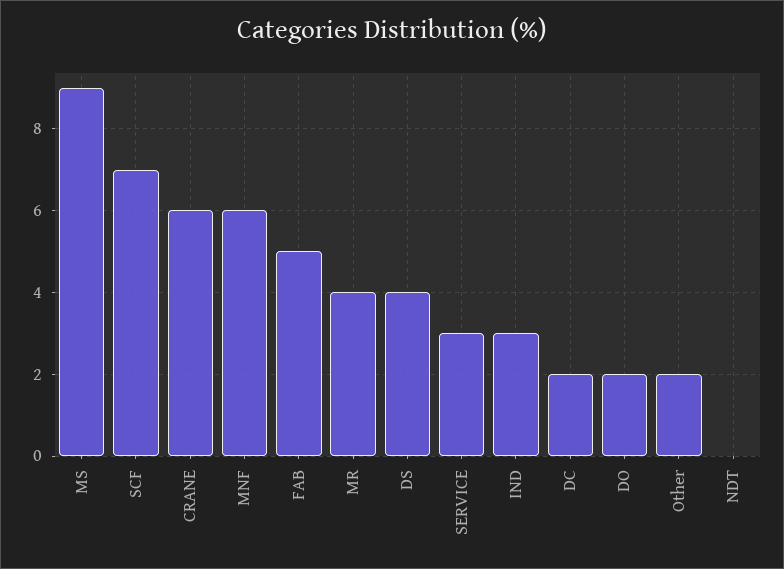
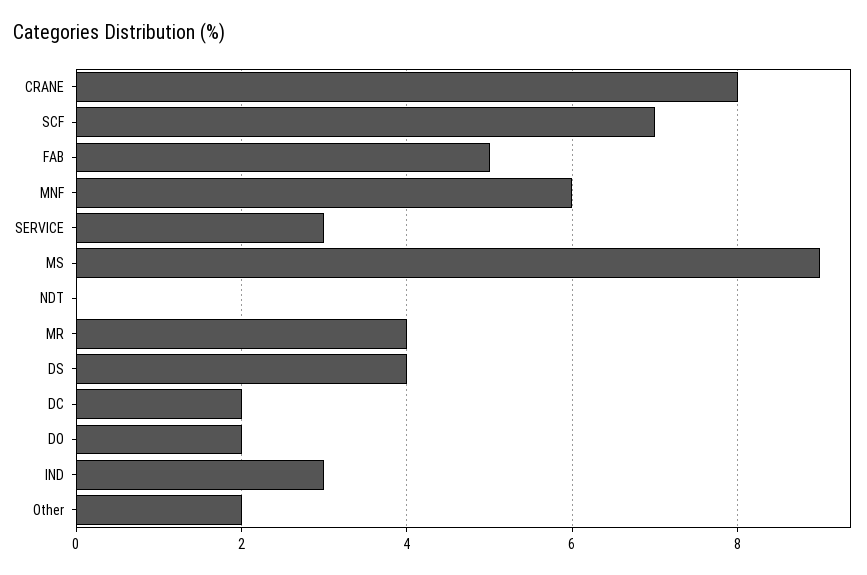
CRANE: 6 -> 8

